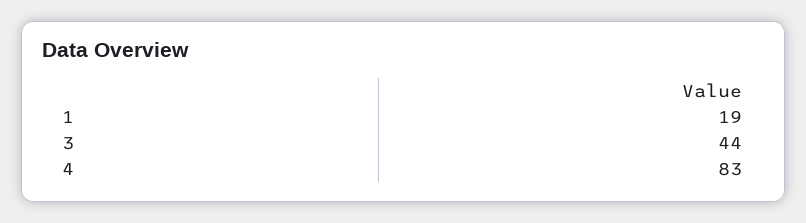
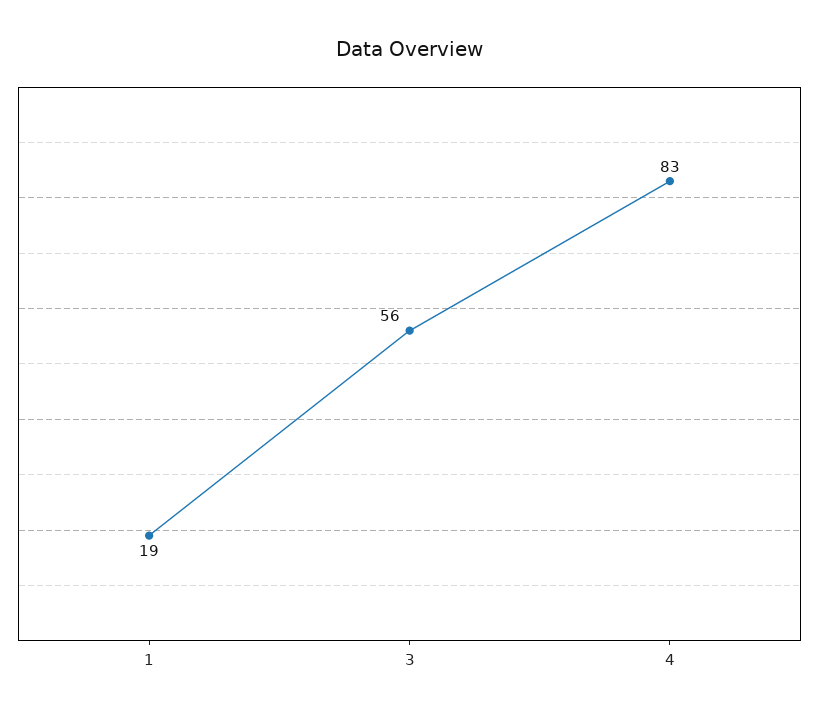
3: 44 -> 56

